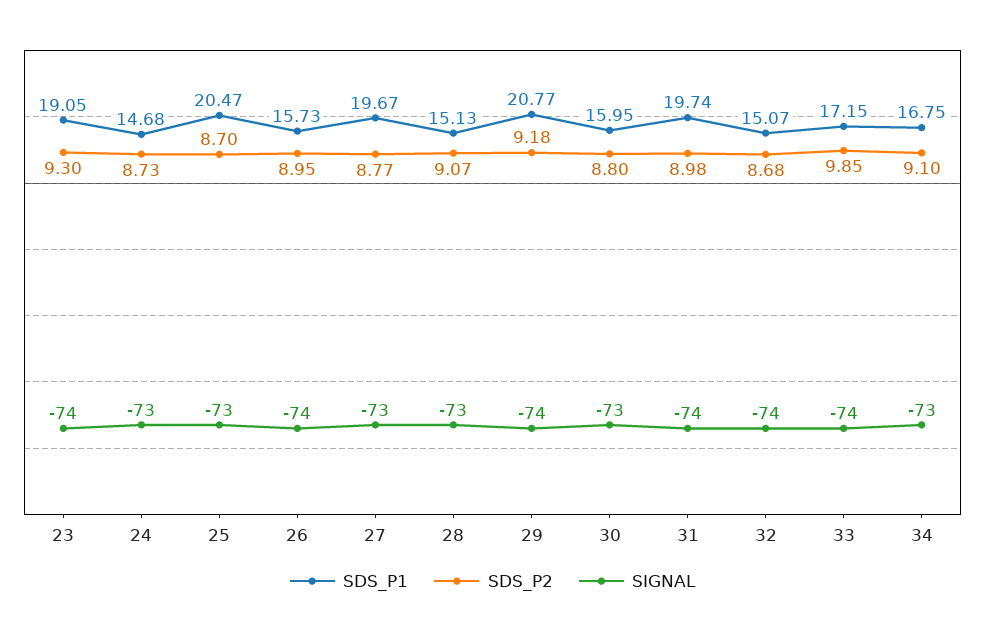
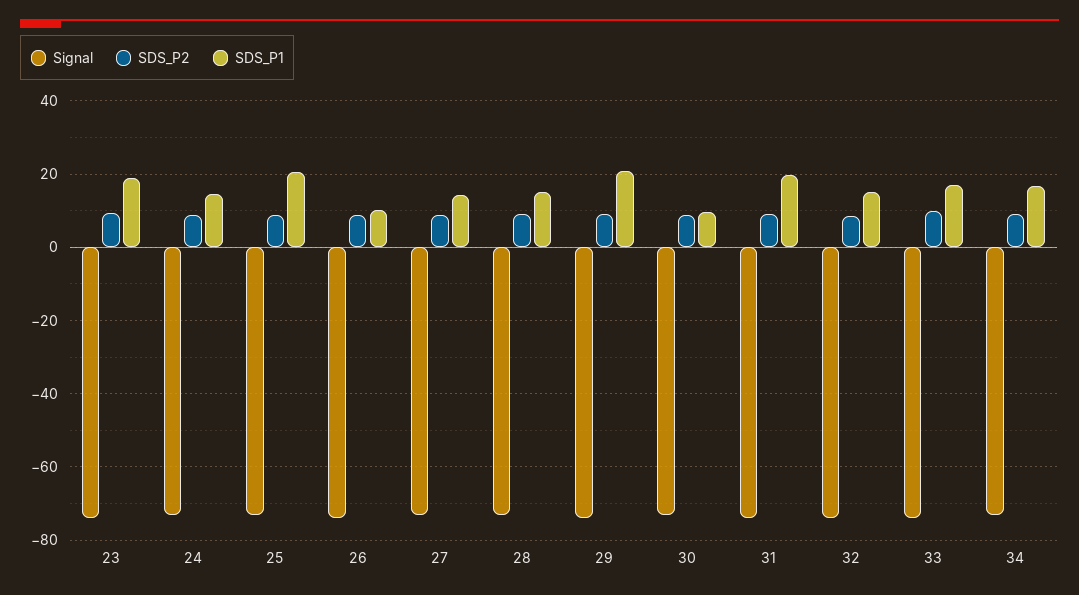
SDS_P1, 26: 15.73 -> 10
SDS_P1, 27: 19.67 -> 14
SDS_P1, 30: 15.95 -> 10

